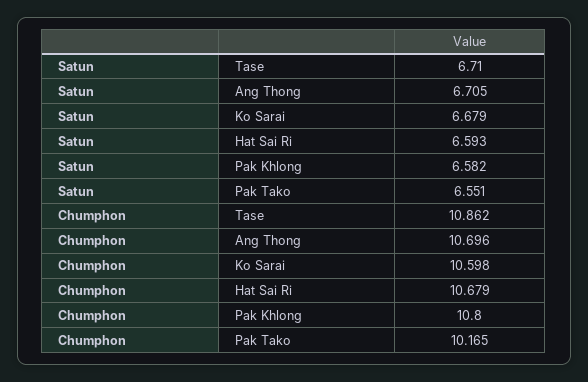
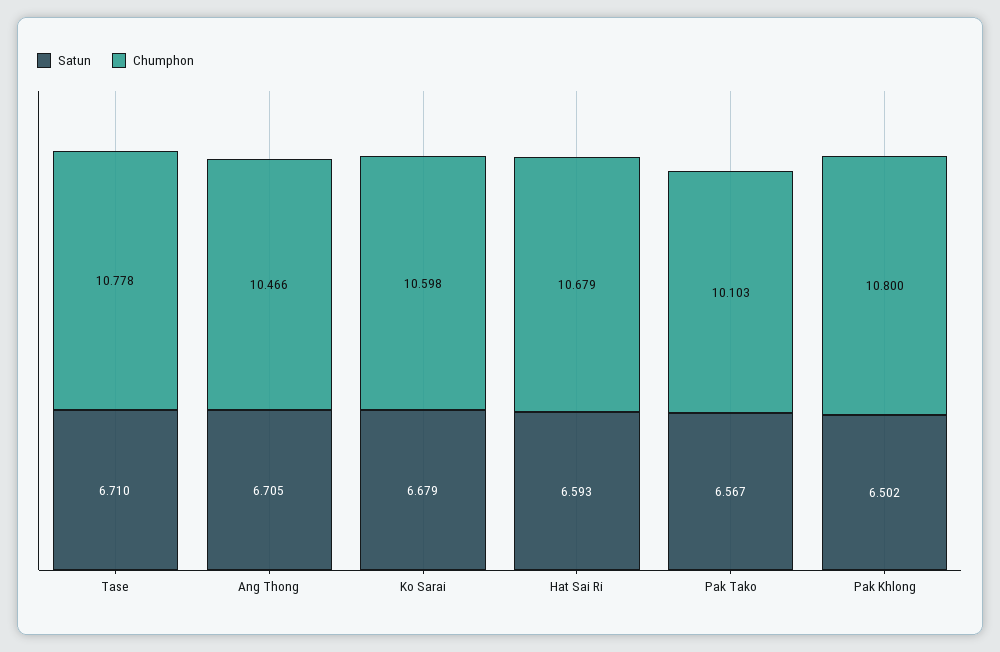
Satun, Pak Khlong: 6.582 -> 6.502
Satun, Pak Tako: 6.551 -> 6.567
Chumphon, Tase: 10.862 -> 10.778
Chumphon, Ang Thong: 10.696 -> 10.466
Chumphon, Pak Tako: 10.165 -> 10.103

